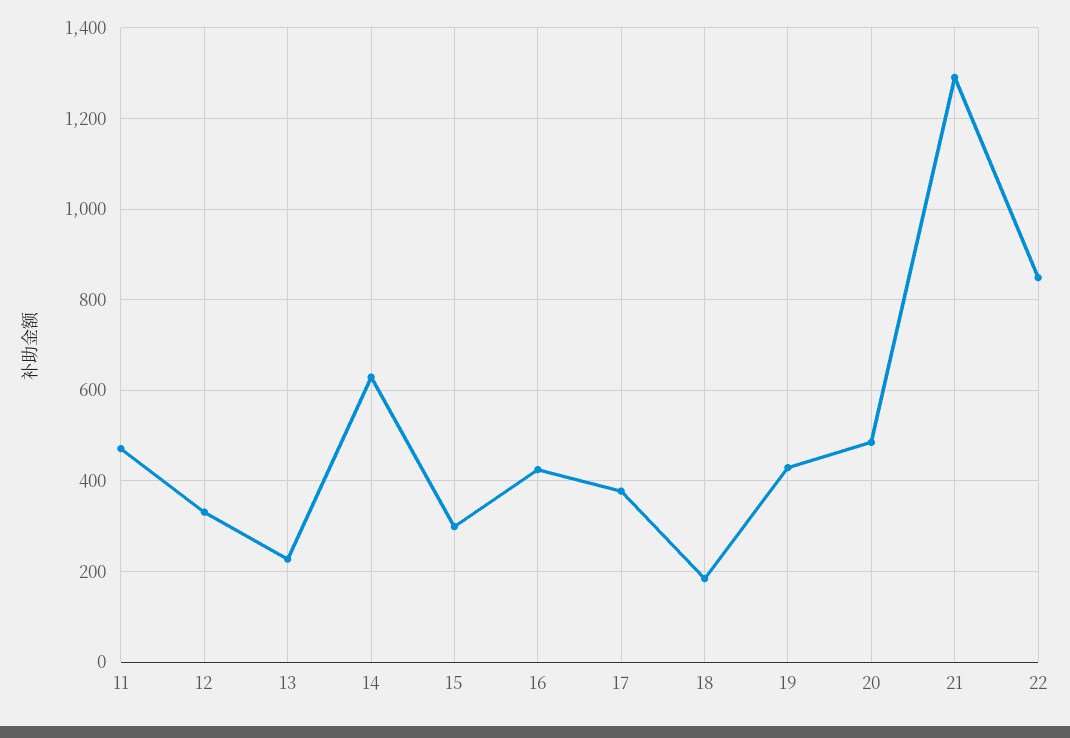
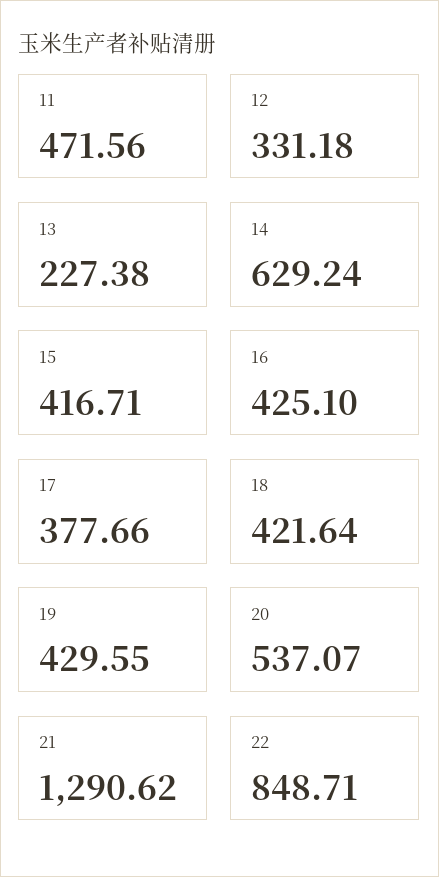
15: 300 -> 416.71
18: 180 -> 421.64
20: 480 -> 537.07

